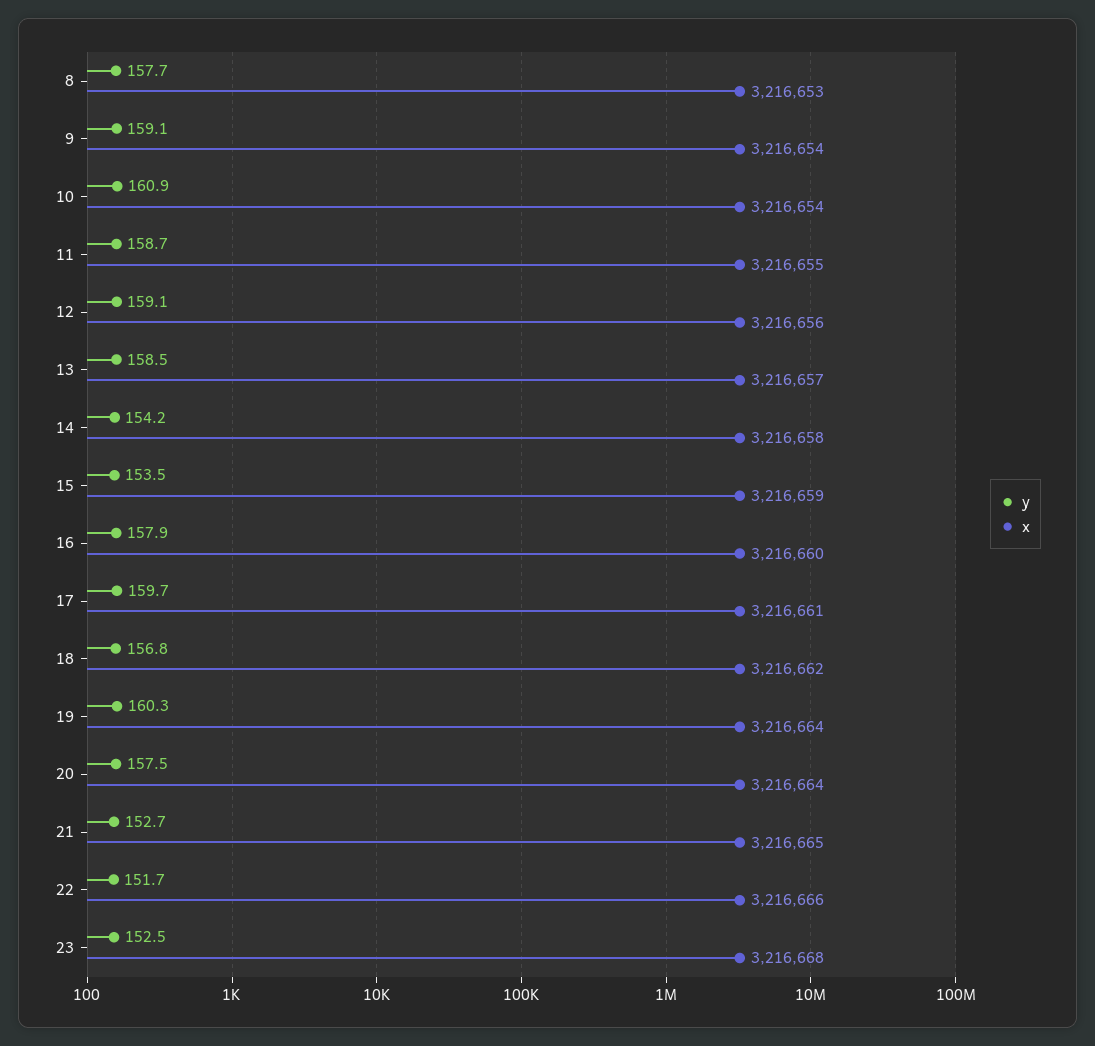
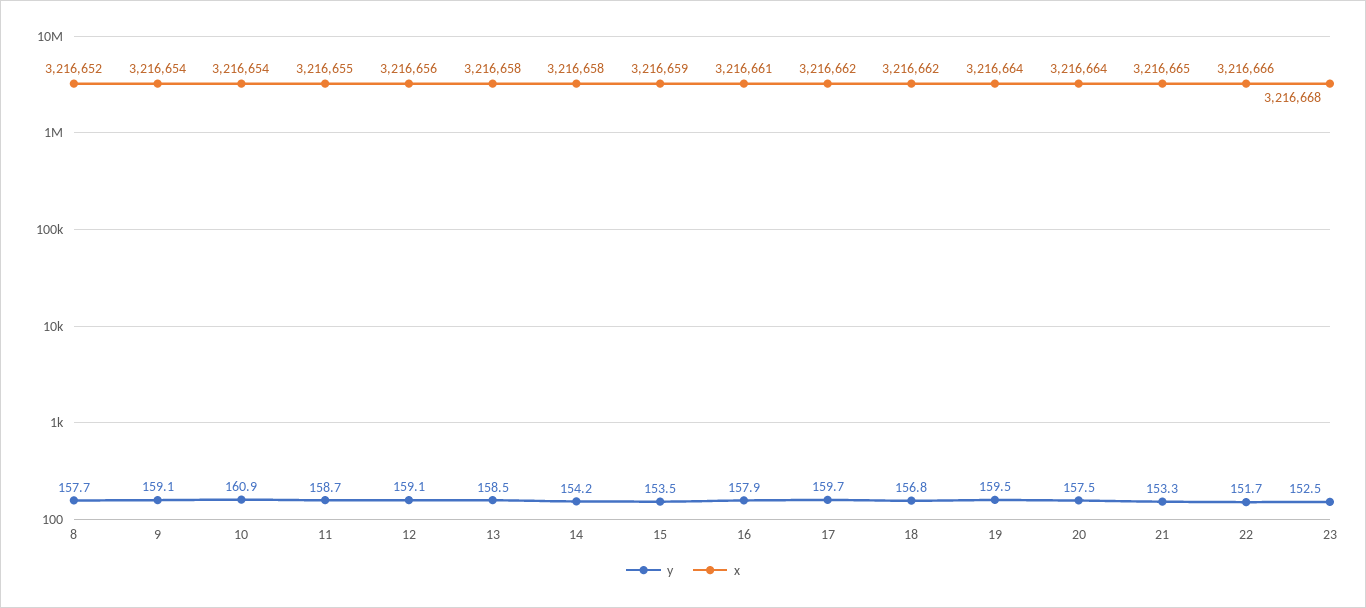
x, 8: 3216653 -> 3216652
x, 13: 3216657 -> 3216658
x, 16: 3216660 -> 3216661
x, 17: 3216661 -> 3216662
y, 19: 160.3 -> 159.5
y, 21: 152.7 -> 153.3

